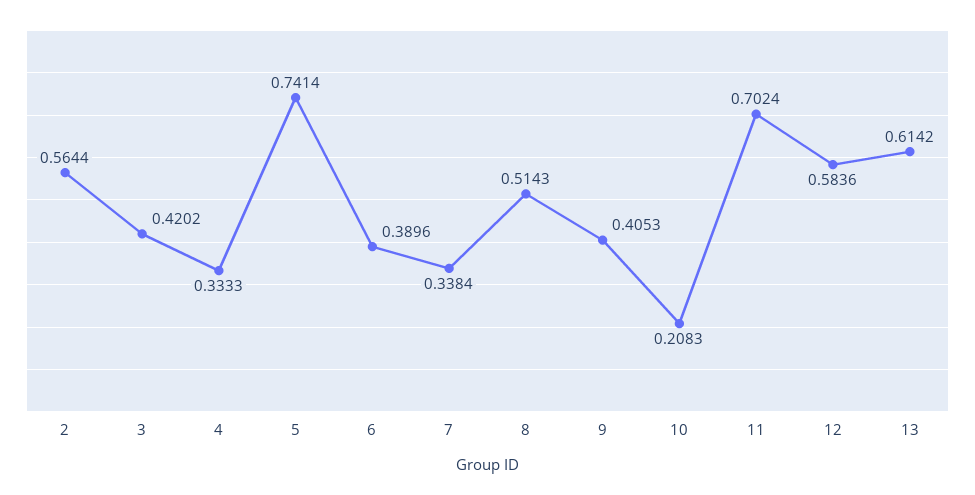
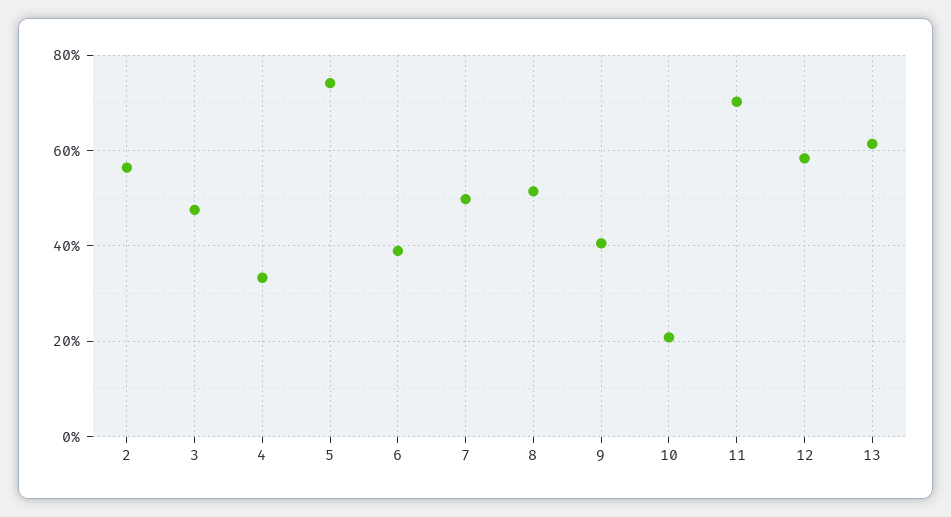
3: 0.4202 -> 0.48
7: 0.3384 -> 0.5

